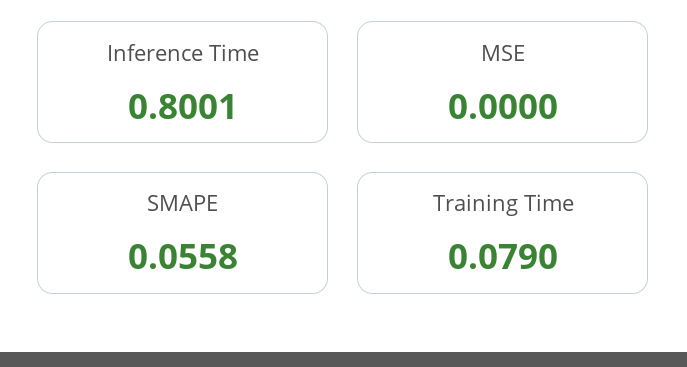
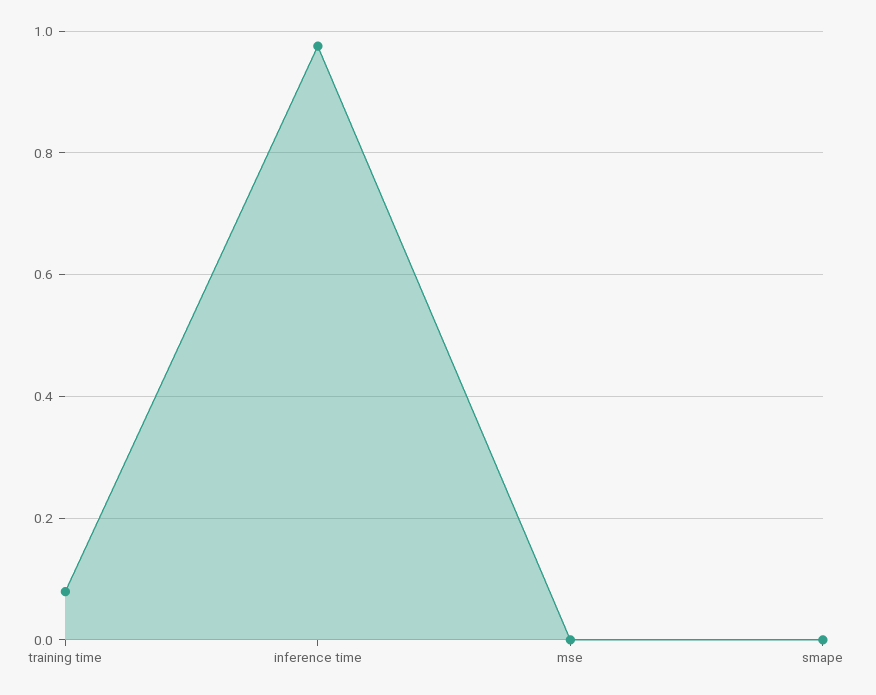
Inference Time: 0.8001 -> 0.98
SMAPE: 0.0558 -> 0

